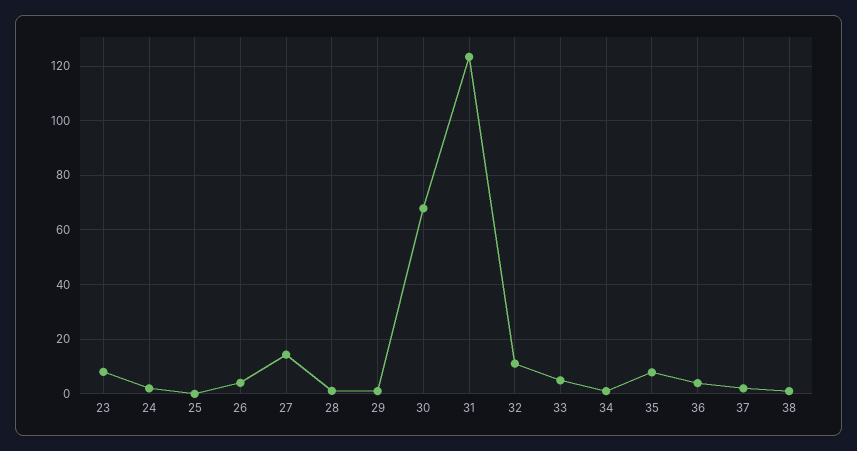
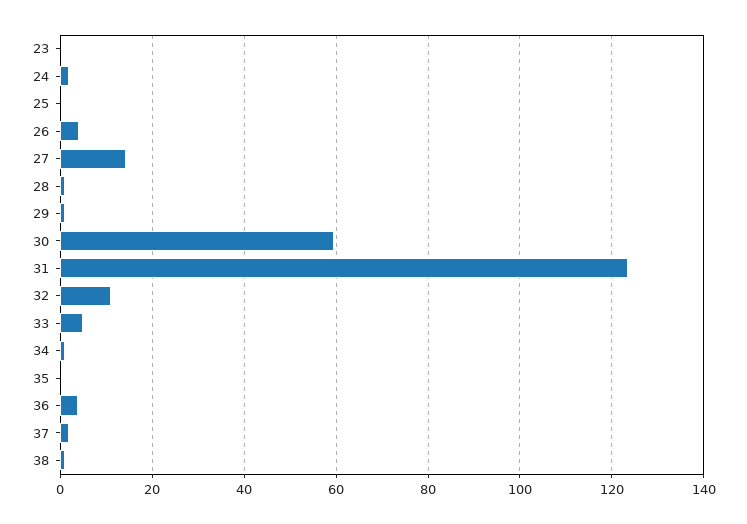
23: 7.5 -> 0
30: 67.5 -> 60
35: 7.5 -> 0

